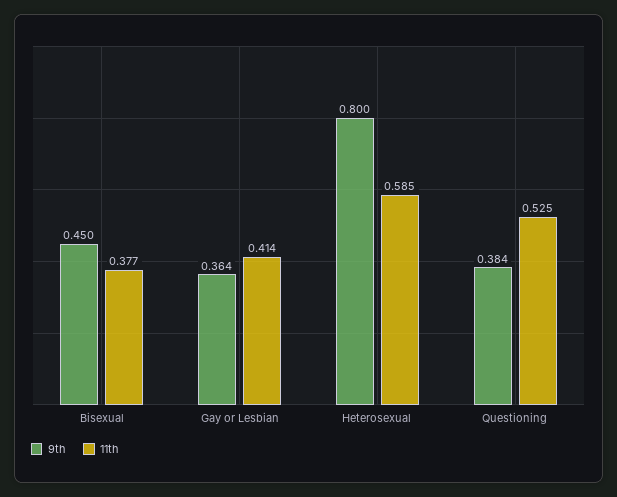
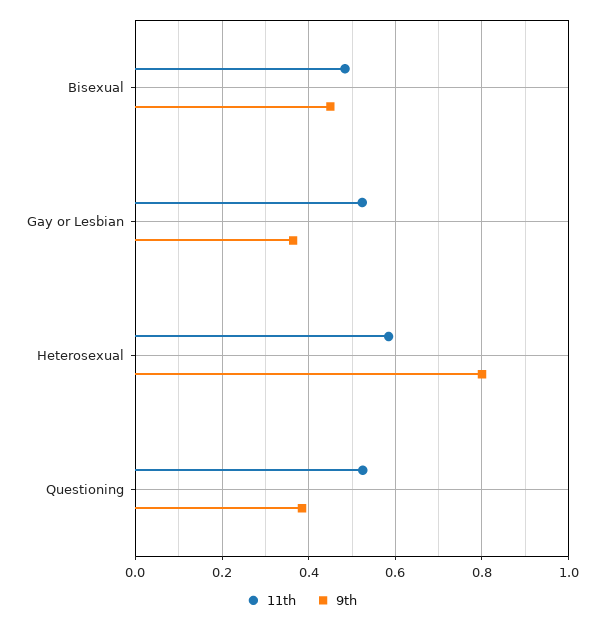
11th, Bisexual: 0.377 -> 0.48
11th, Gay or Lesbian: 0.414 -> 0.52

